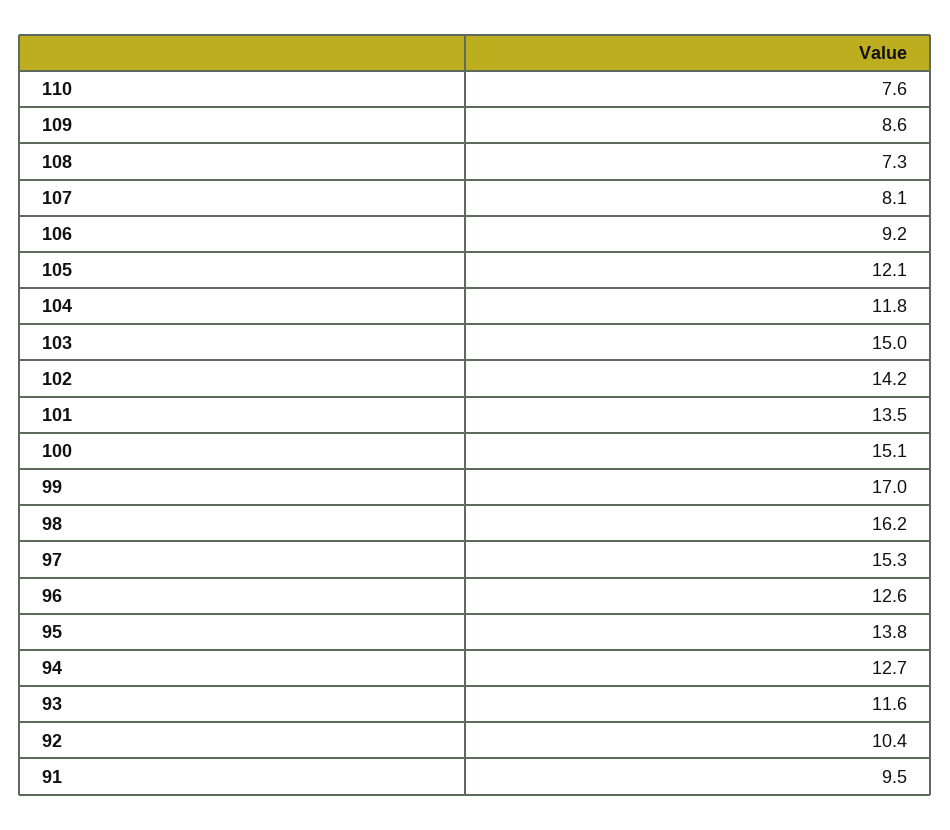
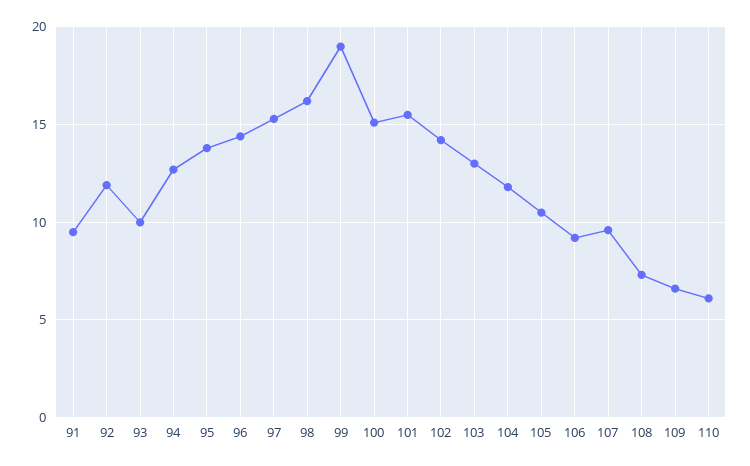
110: 7.6 -> 6
109: 8.6 -> 6.5
107: 8.1 -> 9.5
105: 12.1 -> 10.5
103: 15 -> 13
101: 13.5 -> 15.5
99: 17 -> 19
96: 12.6 -> 14.5
93: 11.6 -> 10
92: 10.4 -> 12

